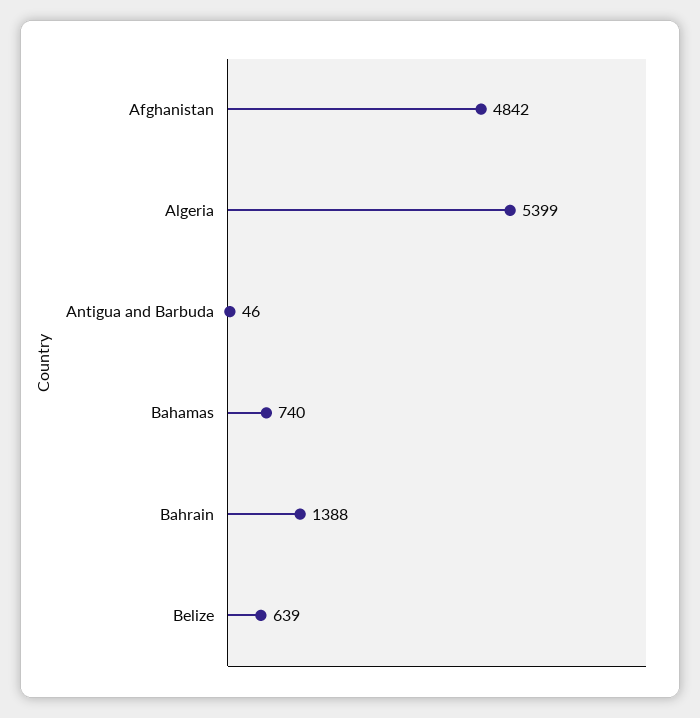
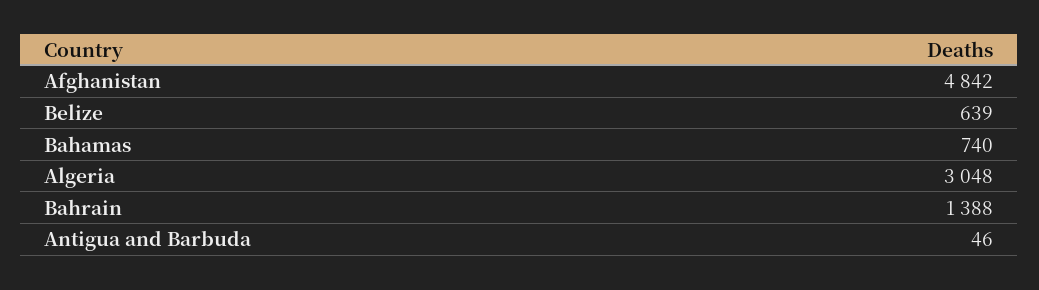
Algeria: 5399 -> 3048

